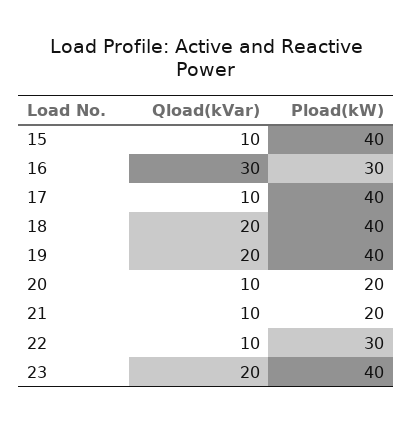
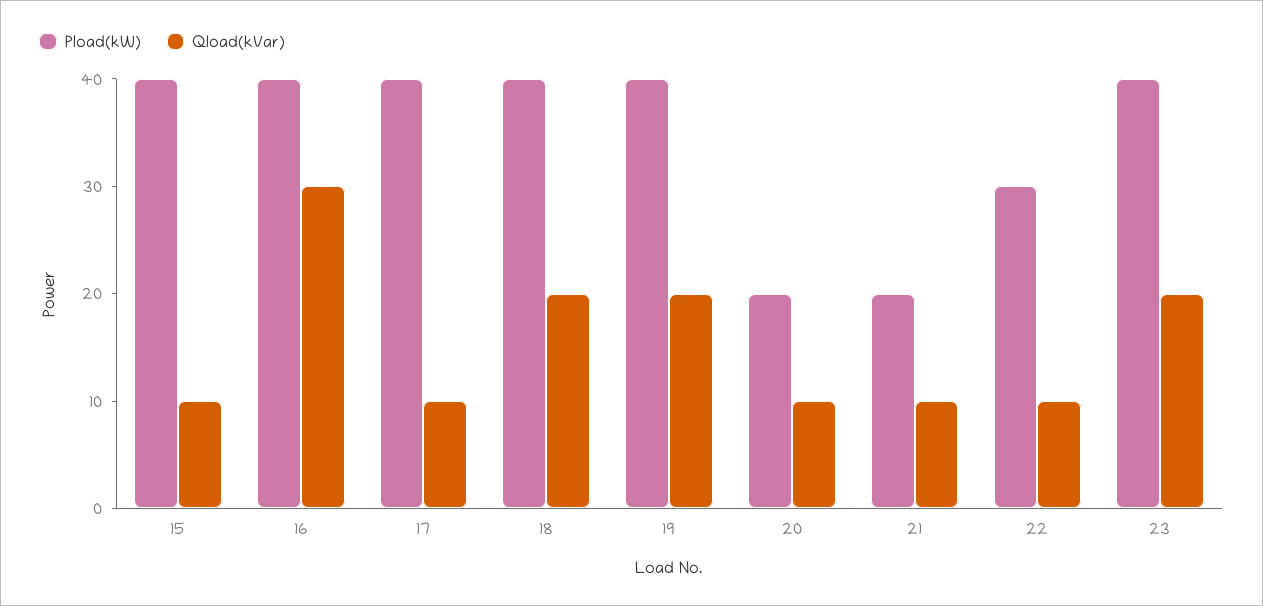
Pload(kW), 16: 30 -> 40

